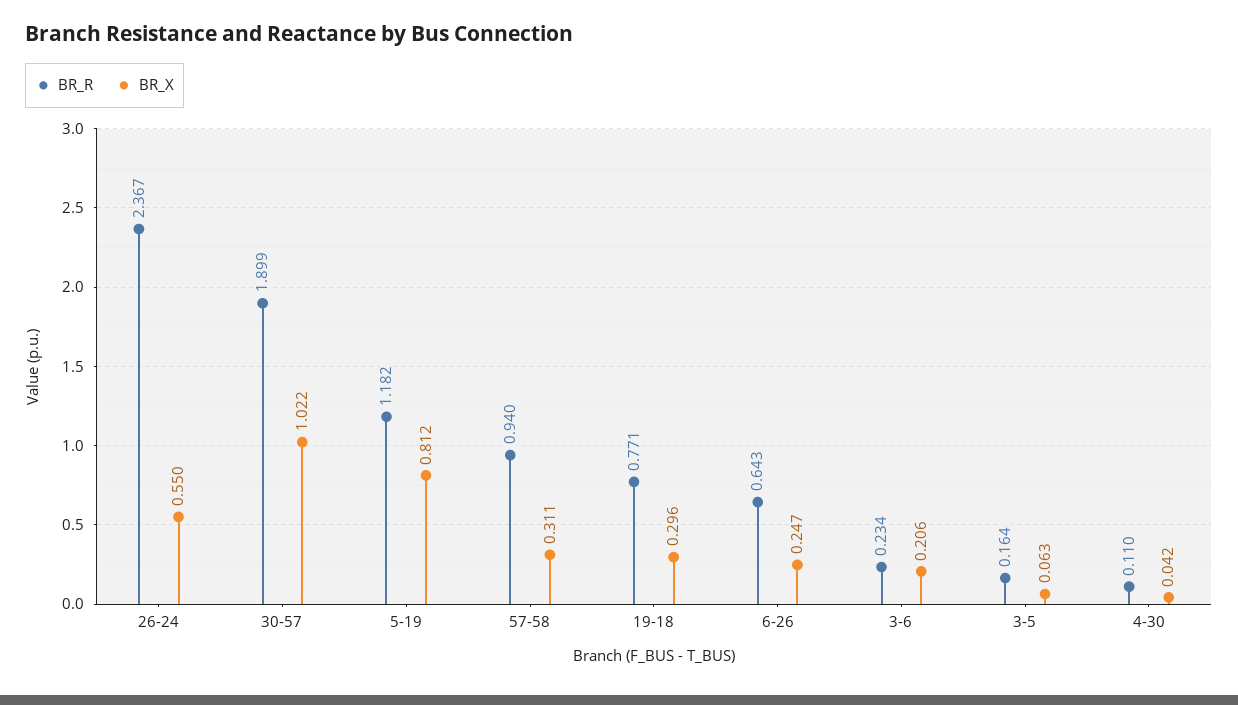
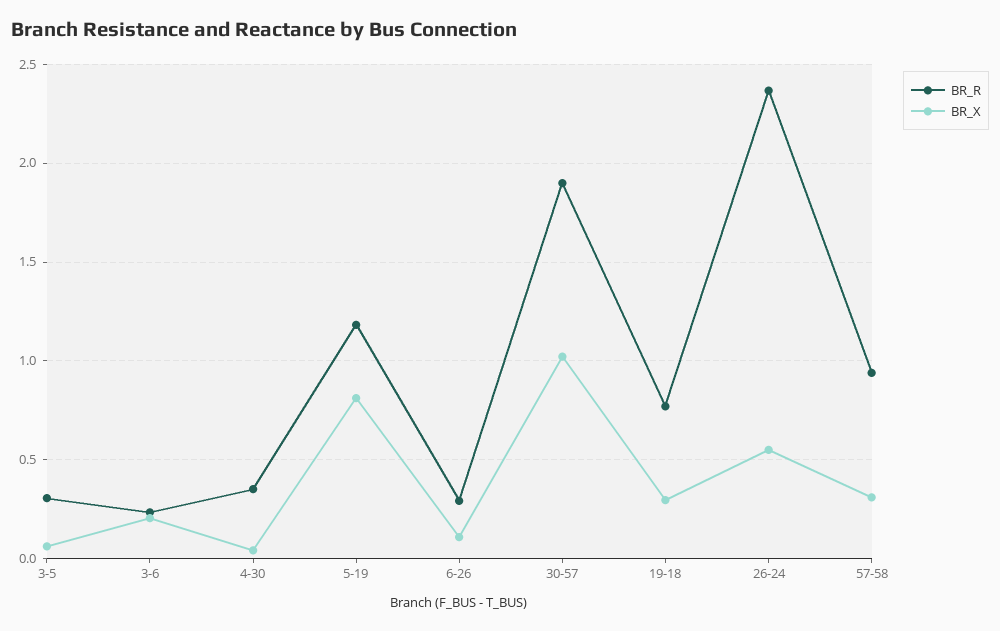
BR_R, 6-26: 0.643 -> 0.3
BR_X, 6-26: 0.247 -> 0.1
BR_R, 3-5: 0.164 -> 0.3
BR_R, 4-30: 0.11 -> 0.35

